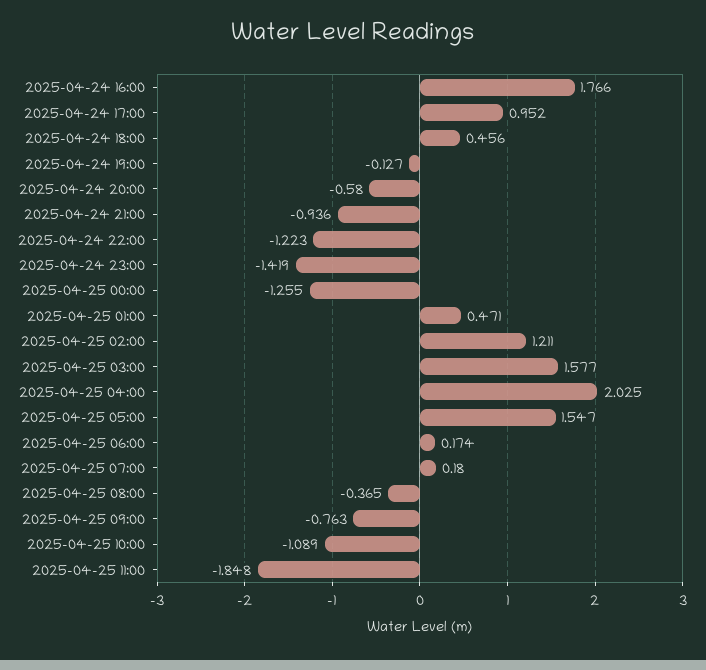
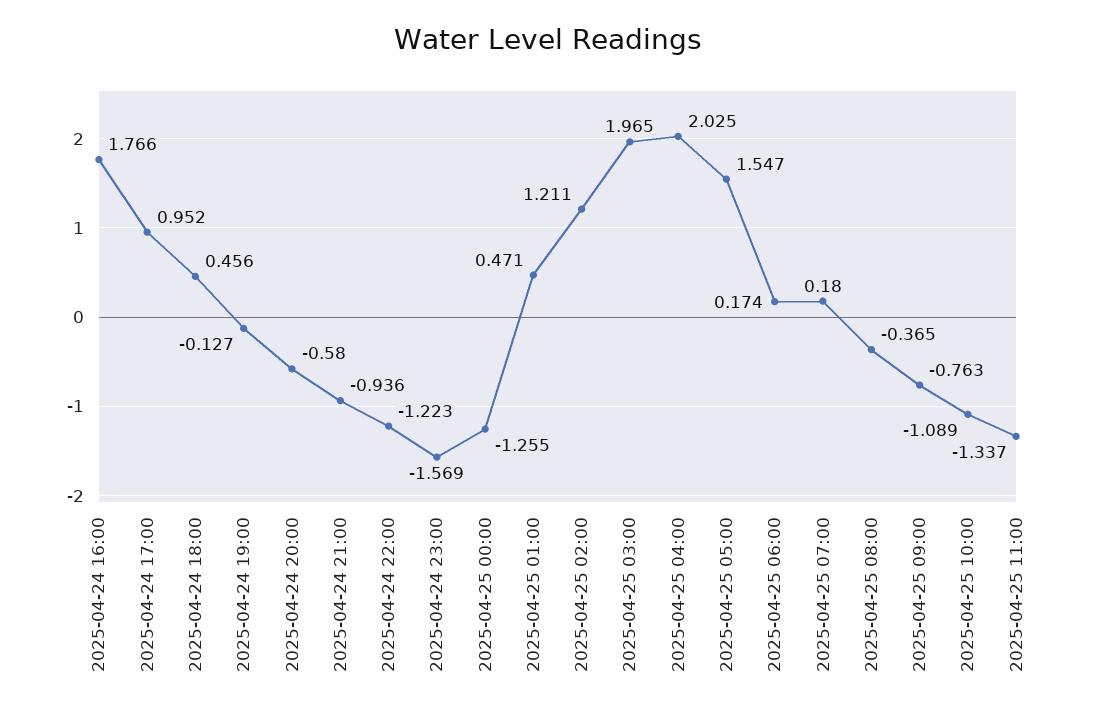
2025-04-24 23:00: -1.419 -> -1.569
2025-04-25 03:00: 1.577 -> 1.965
2025-04-25 11:00: -1.848 -> -1.337

